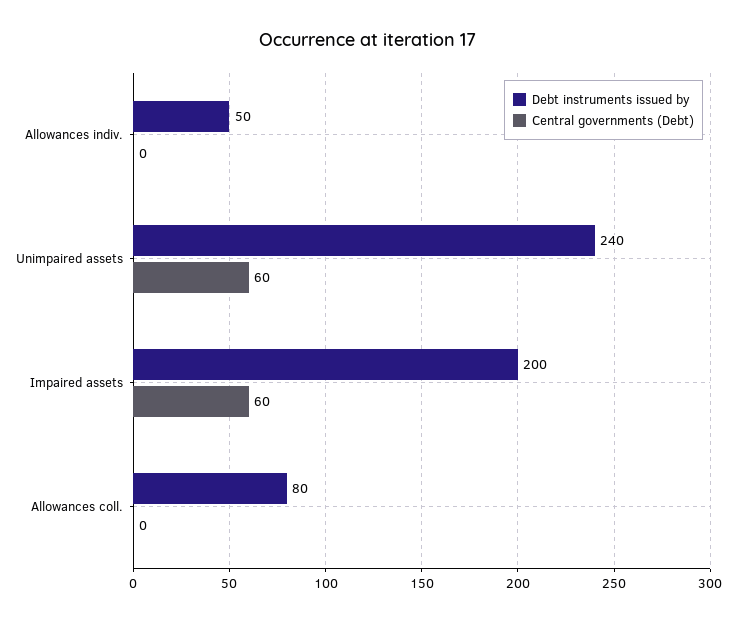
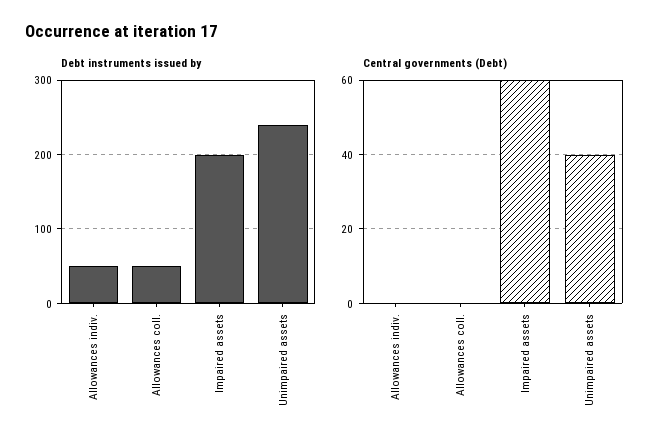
Central governments (Debt), Unimpaired assets: 60 -> 40
Debt instruments issued by, Allowances coll.: 80 -> 50

